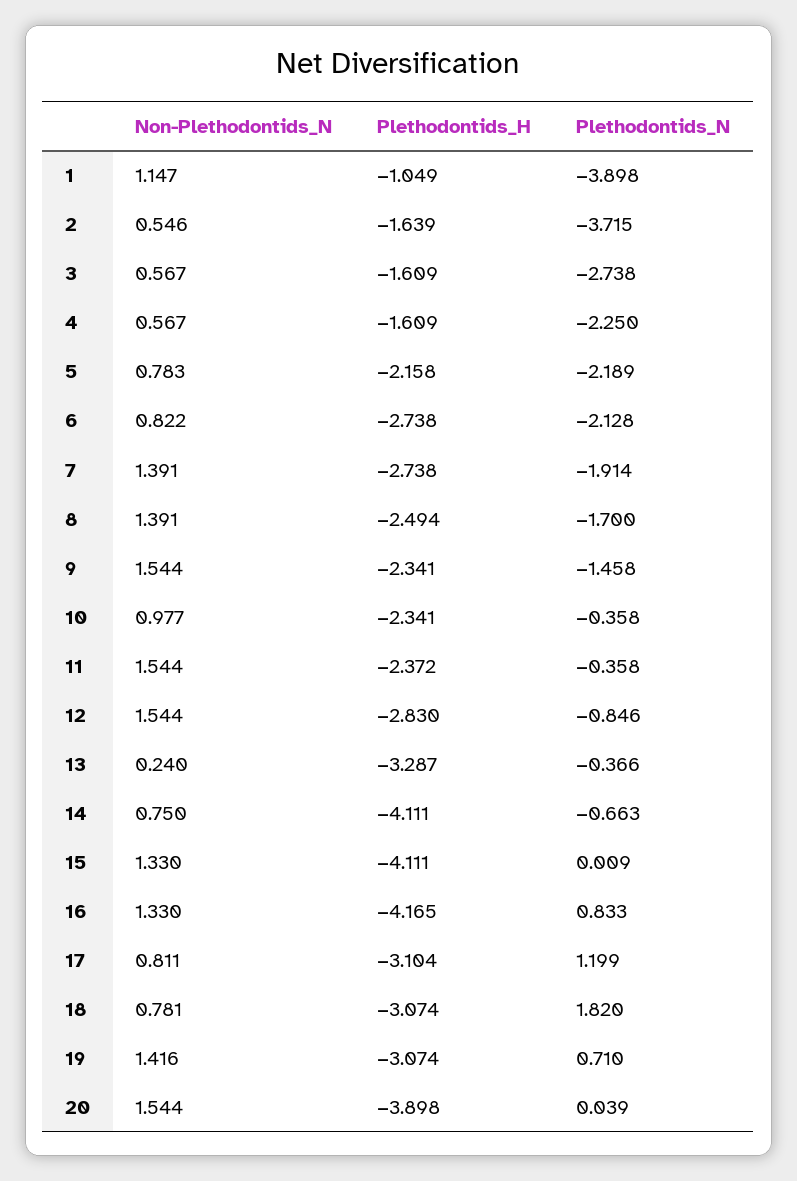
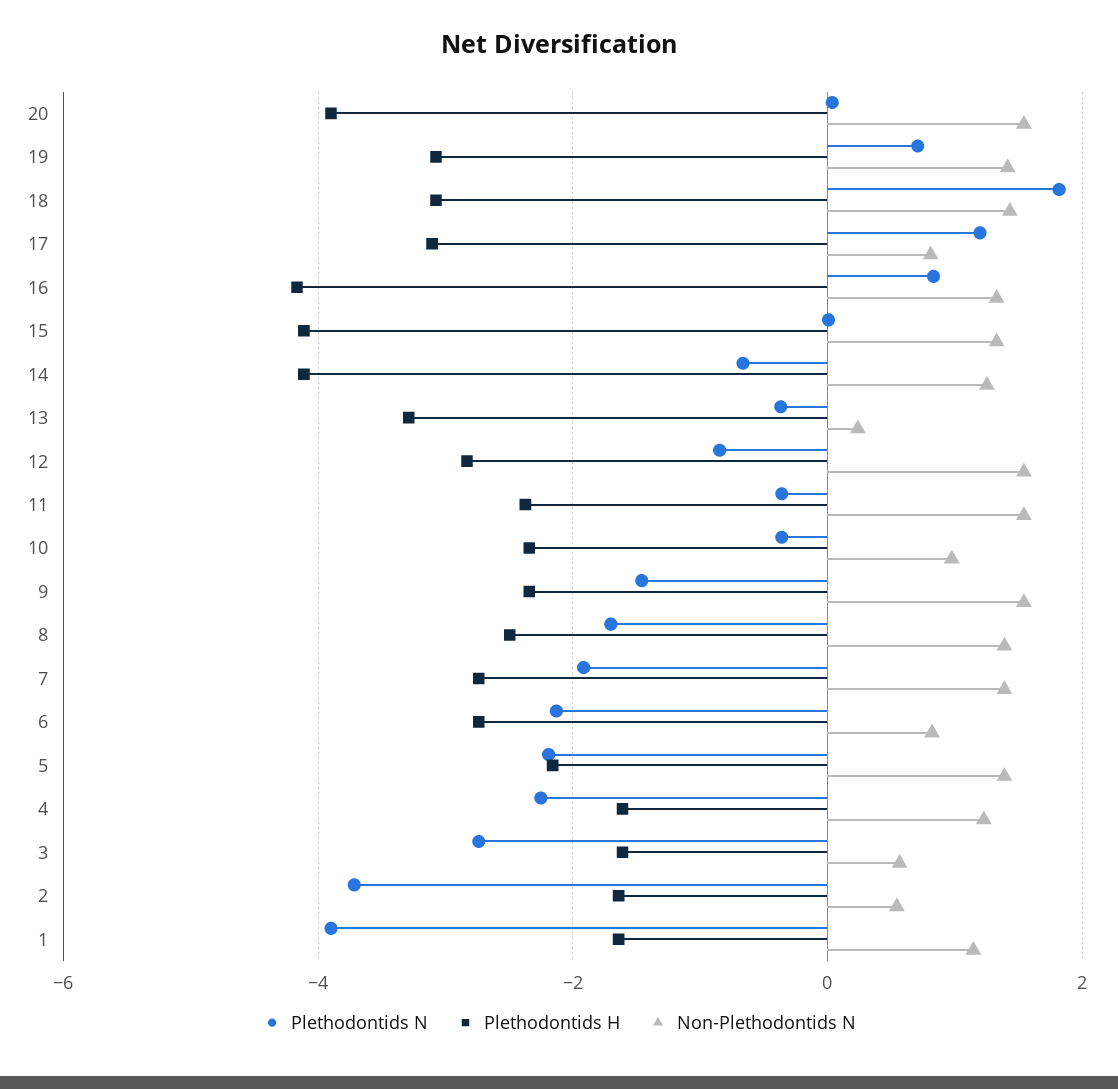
Plethodontids_H, 1: -1.049 -> -1.6
Non-Plethodontids_N, 4: 0.567 -> 1.2
Non-Plethodontids_N, 5: 0.783 -> 1.4
Non-Plethodontids_N, 14: 0.75 -> 1.2
Non-Plethodontids_N, 18: 0.781 -> 1.4

